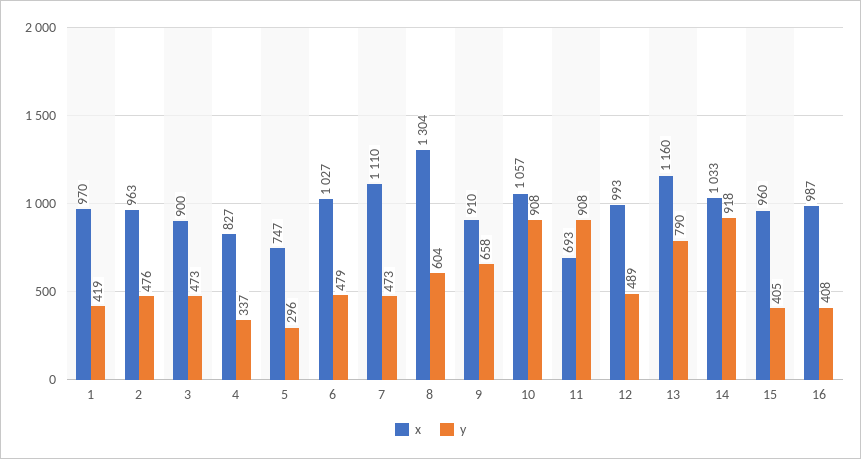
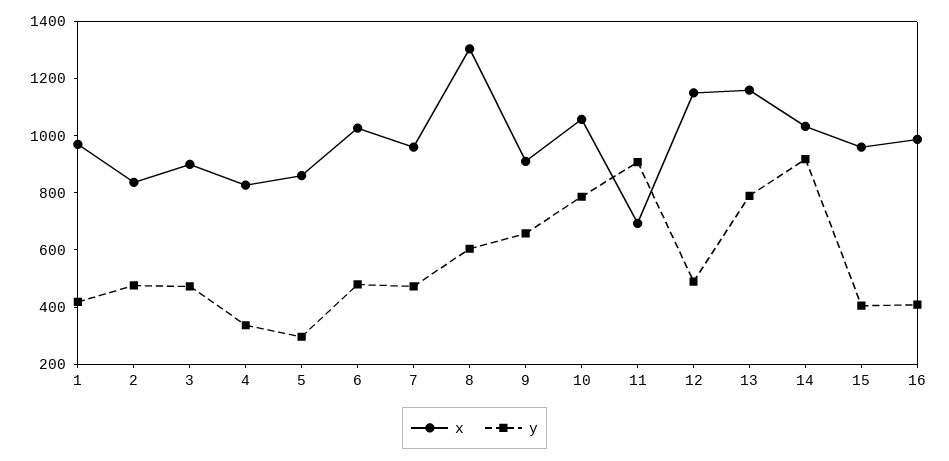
x, 2: 963 -> 850
x, 5: 747 -> 850
x, 7: 1110 -> 950
y, 10: 908 -> 800
x, 12: 993 -> 1150

